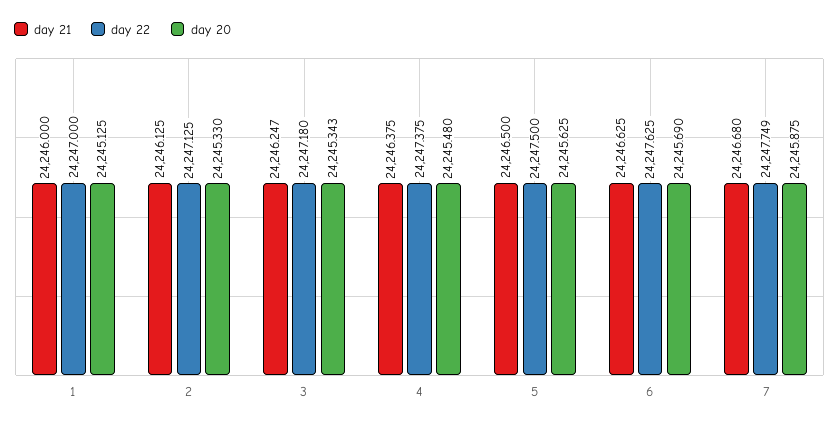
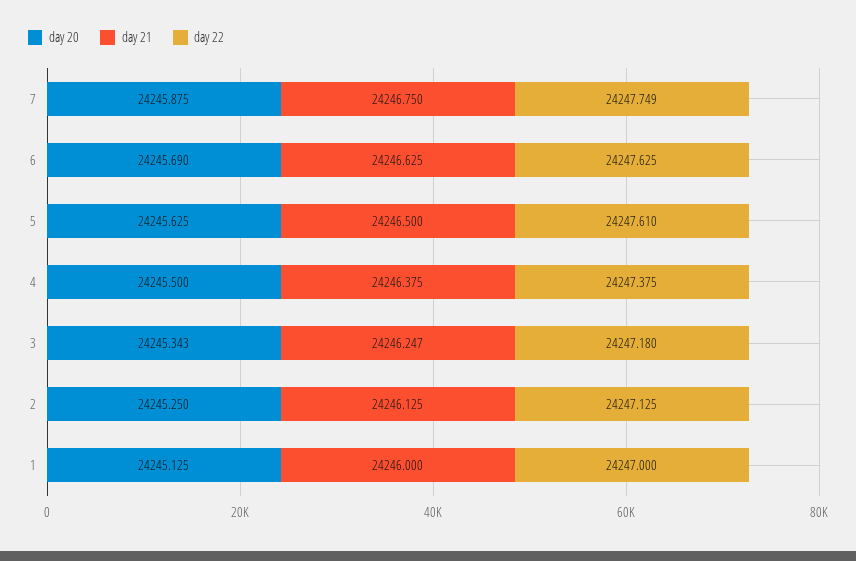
day 20, 2: 24245.33 -> 24245.25
day 20, 4: 24245.48 -> 24245.5
day 22, 5: 24247.5 -> 24247.61
day 21, 7: 24246.68 -> 24246.75

